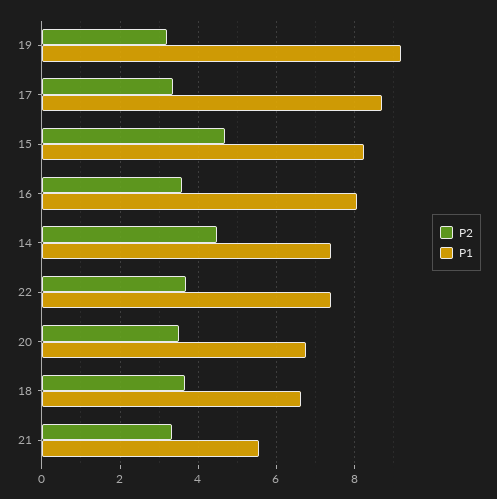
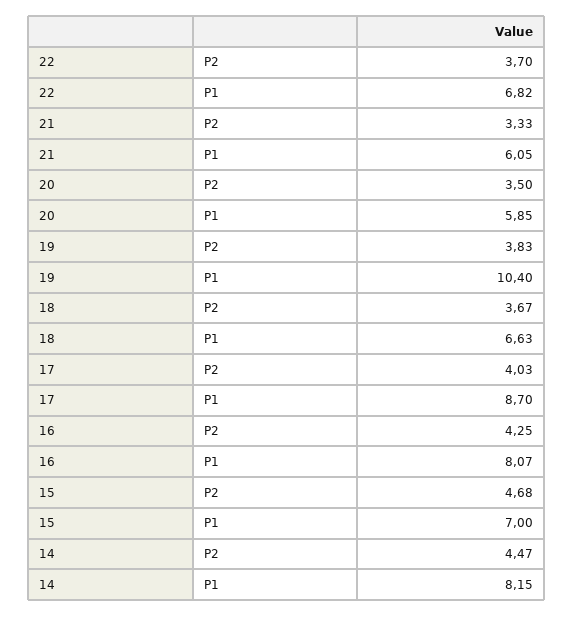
P2, 19: 3.2 -> 3.83
P1, 19: 9.2 -> 10.4
P2, 17: 3.4 -> 4.03
P1, 15: 8.2 -> 7
P2, 16: 3.6 -> 4.25
P1, 14: 7.4 -> 8.15
P1, 22: 7.4 -> 6.82
P1, 20: 6.8 -> 5.85
P1, 21: 5.6 -> 6.05

